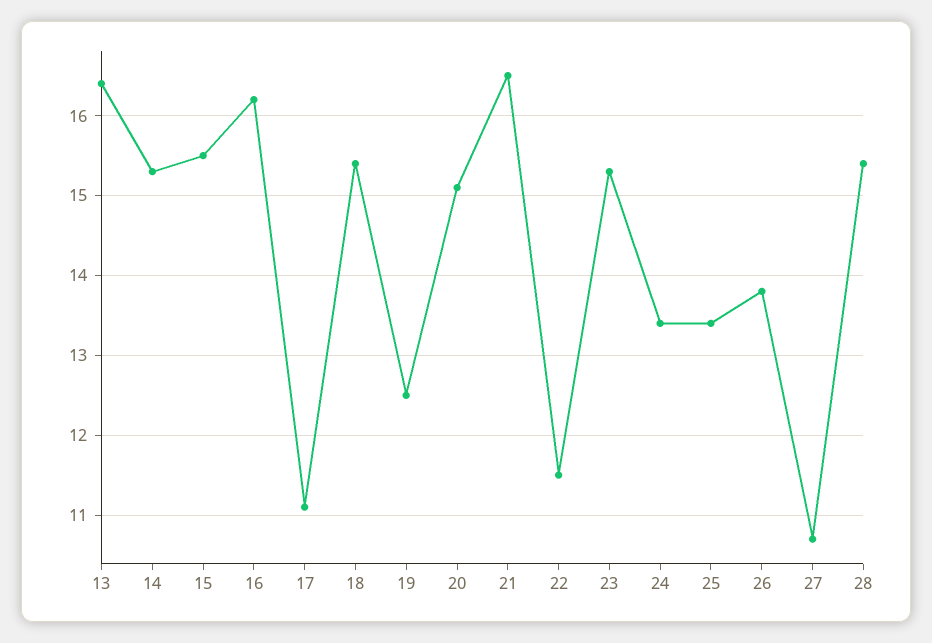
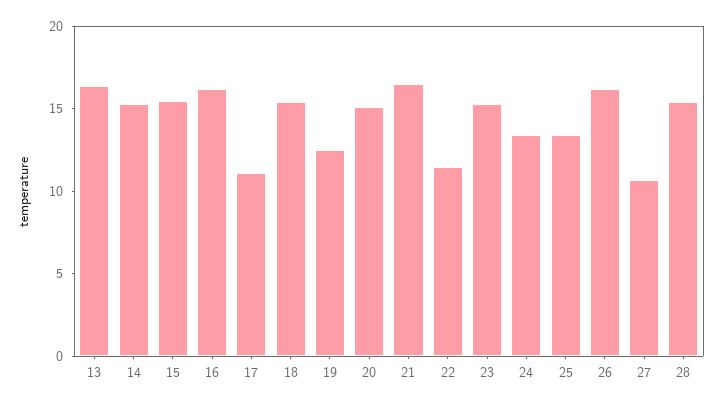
26: 13.8 -> 16

